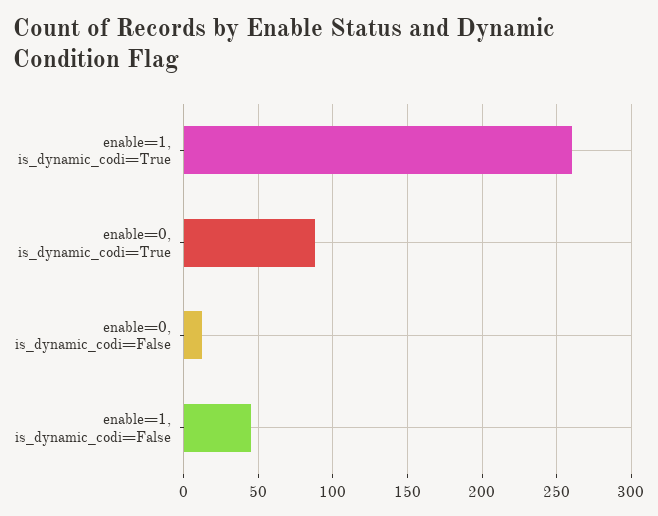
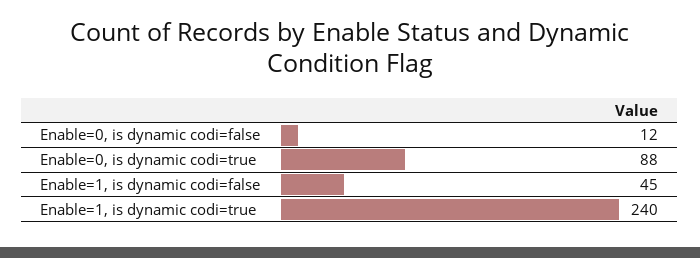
enable=1, is_dynamic_codi=True: 260 -> 240

